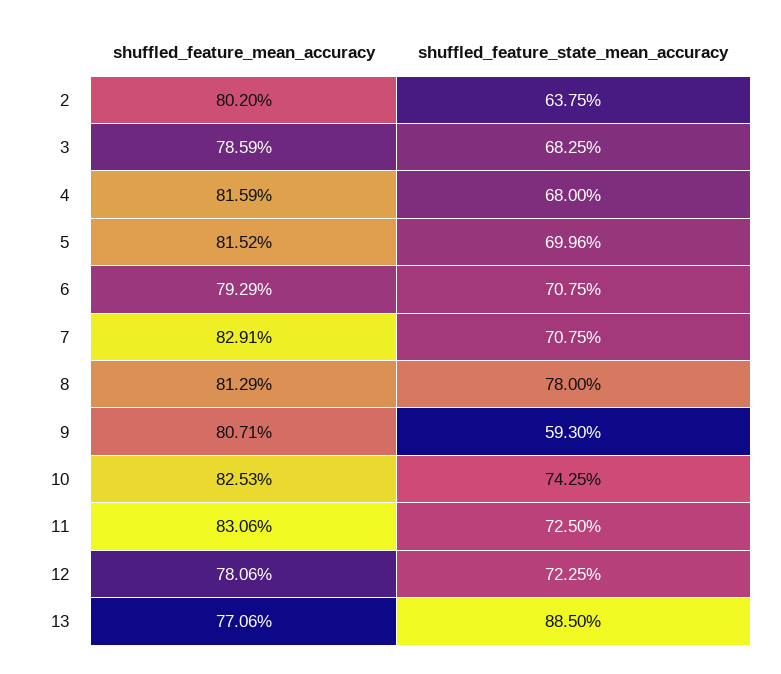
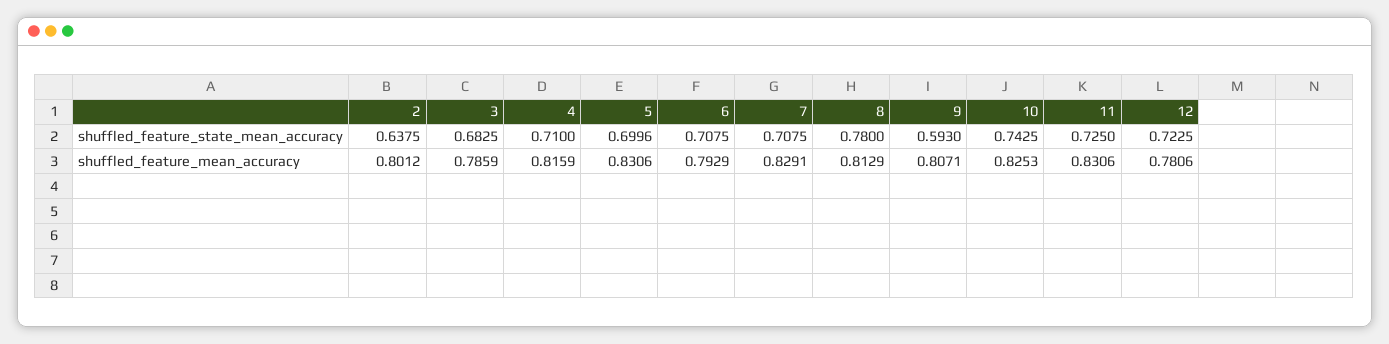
shuffled_feature_mean_accuracy, 2: 0.802 -> 0.8012
shuffled_feature_state_mean_accuracy, 4: 0.68 -> 0.71
shuffled_feature_mean_accuracy, 5: 0.8152 -> 0.8306
shuffled_feature_mean_accuracy, 13: 0.7706 -> none
shuffled_feature_state_mean_accuracy, 13: 0.885 -> none

